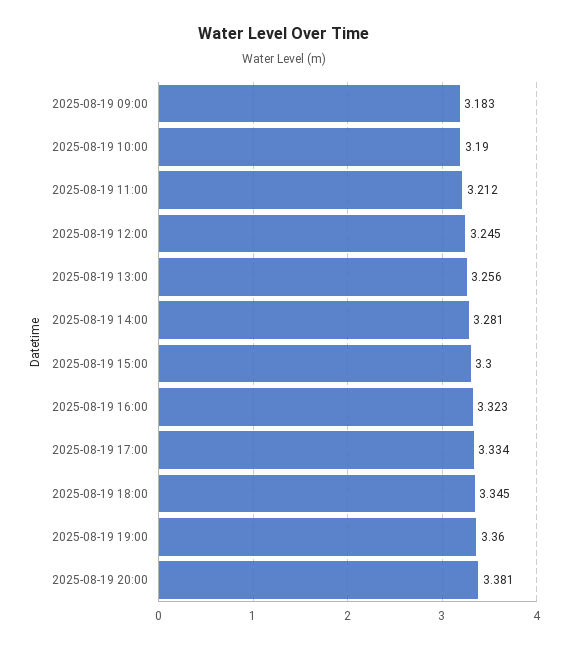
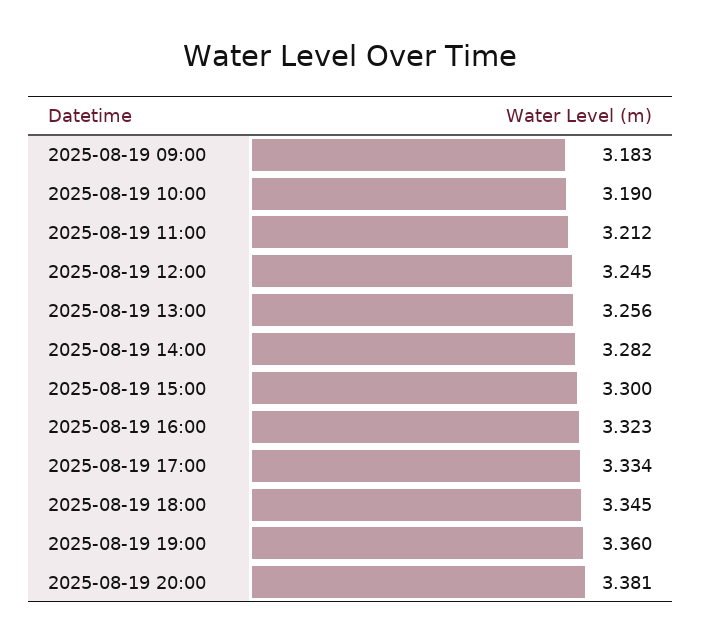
2025-08-19 14:00: 3.281 -> 3.282

